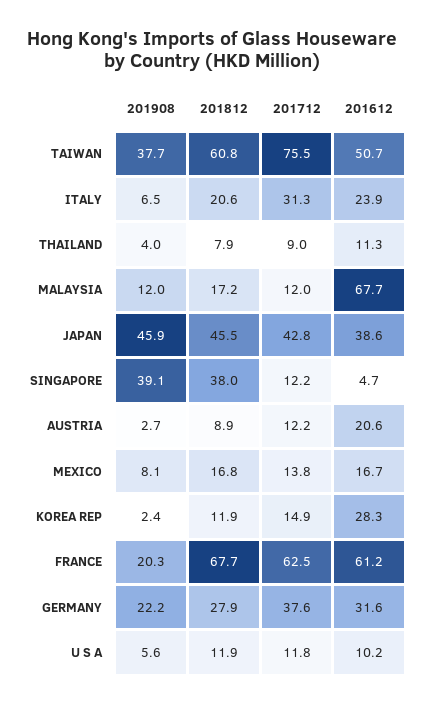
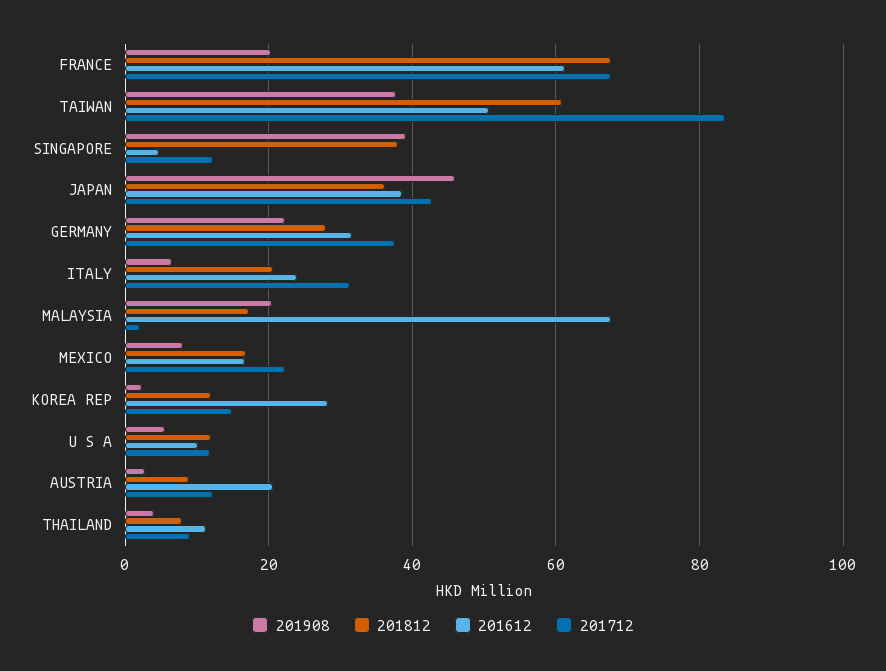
201712, TAIWAN: 75.5 -> 84
201908, MALAYSIA: 12 -> 20
201712, MALAYSIA: 12 -> 2
201812, JAPAN: 45.5 -> 36
201712, MEXICO: 13.8 -> 22
201712, FRANCE: 62.5 -> 68

